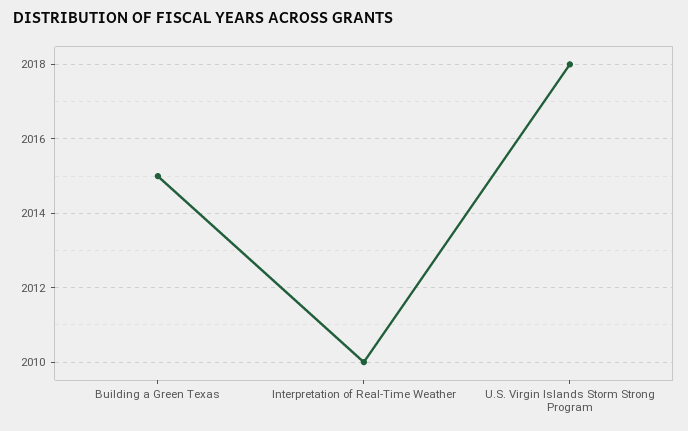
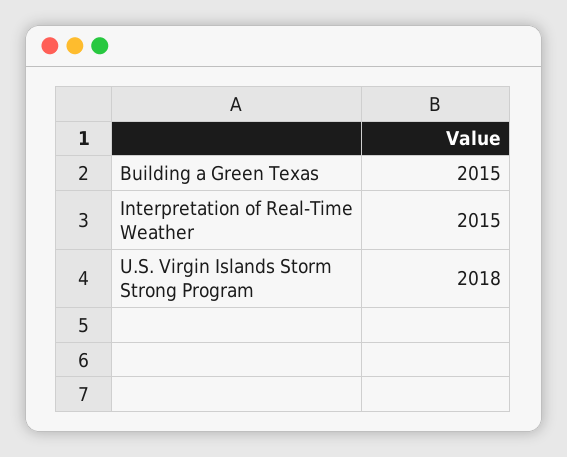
Interpretation of Real-Time Weather: 2010 -> 2015

